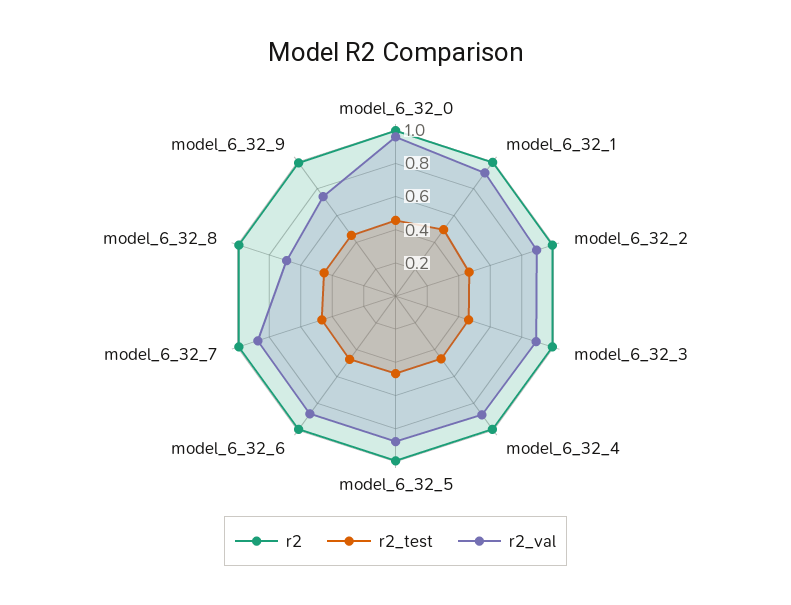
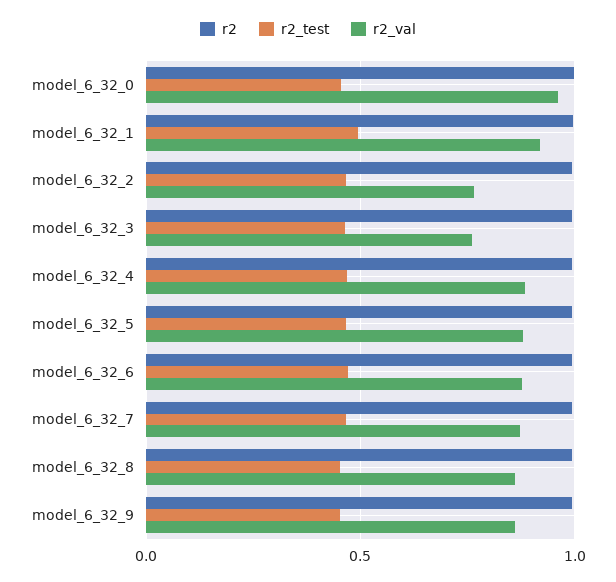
r2_val, model_6_32_2: 0.9 -> 0.75
r2_val, model_6_32_3: 0.9 -> 0.75
r2_val, model_6_32_8: 0.7 -> 0.85
r2_val, model_6_32_9: 0.75 -> 0.85

